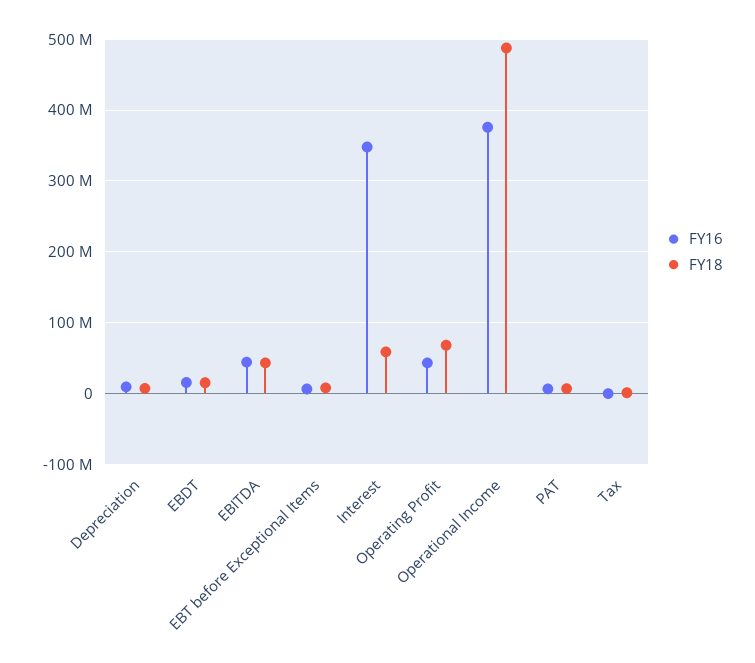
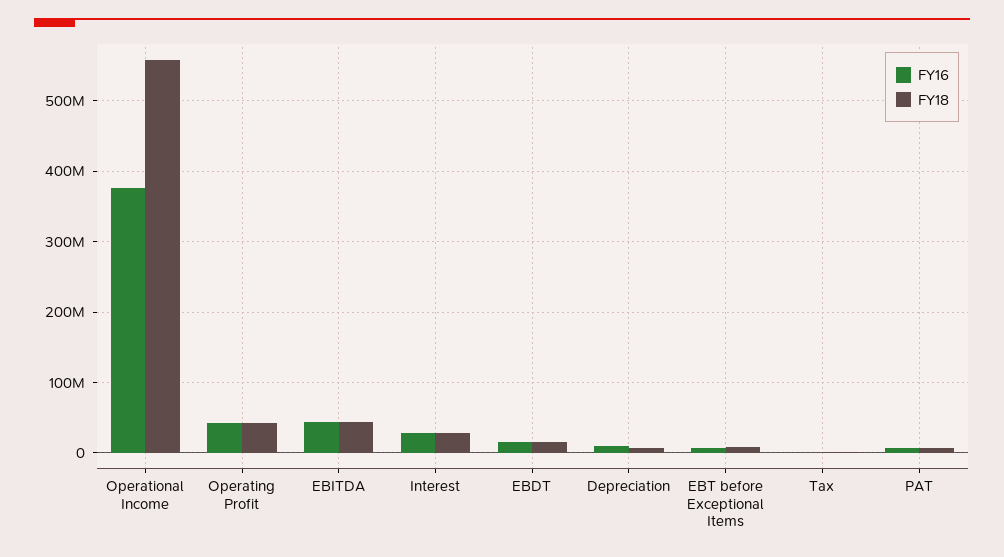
FY16, Interest: 350000000 -> 30000000
FY18, Interest: 60000000 -> 30000000
FY18, Operating Profit: 70000000 -> 40000000
FY18, Operational Income: 490000000 -> 560000000

